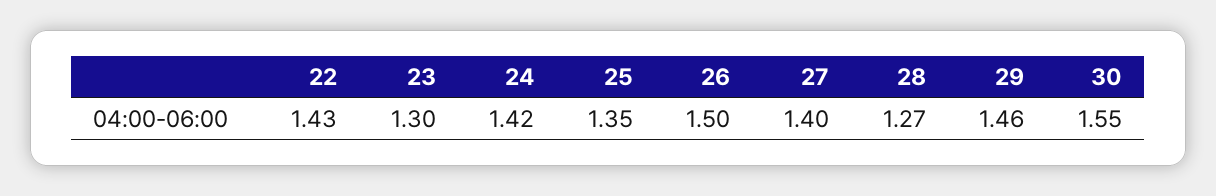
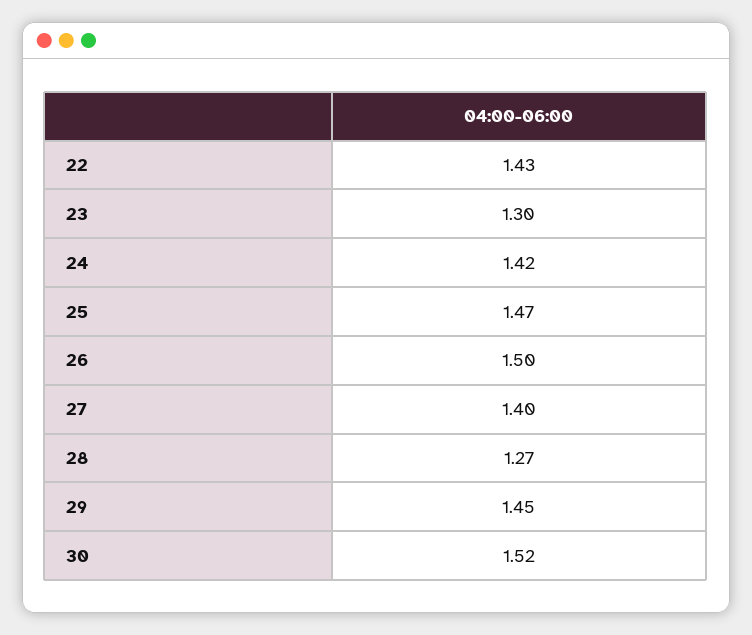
25: 1.35 -> 1.47
29: 1.46 -> 1.45
30: 1.55 -> 1.52

